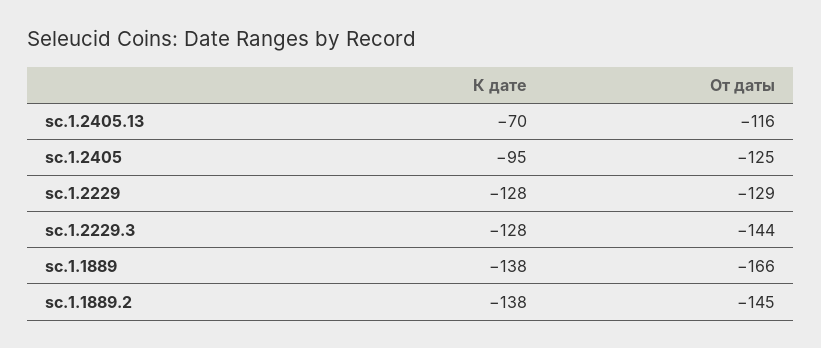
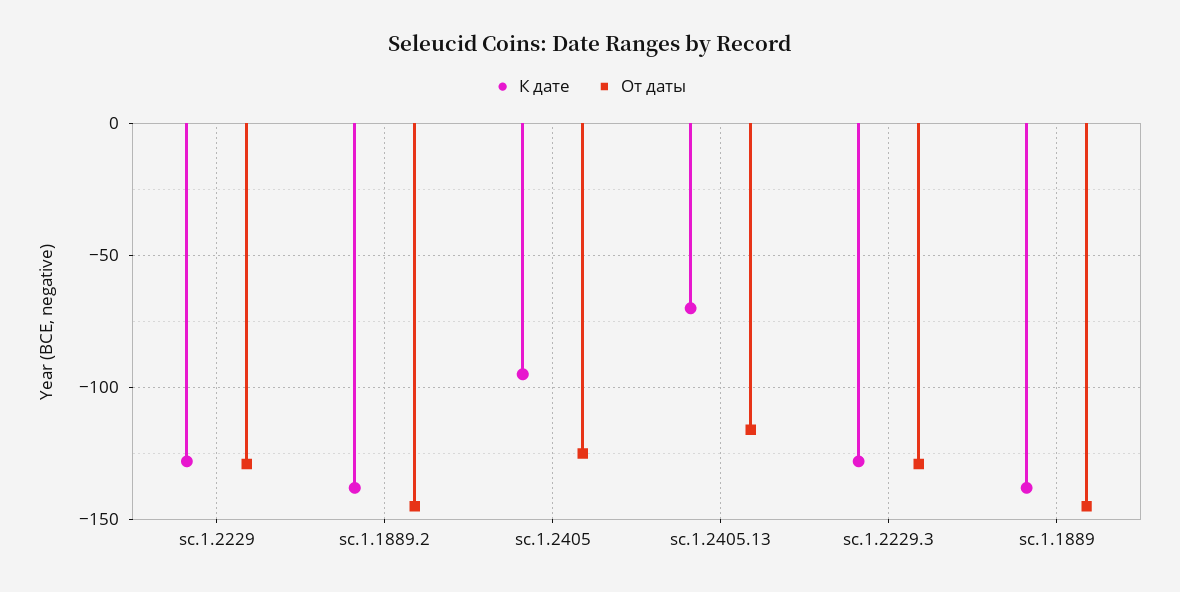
От даты, sc.1.2229.3: -144 -> -130
От даты, sc.1.1889: -166 -> -145

